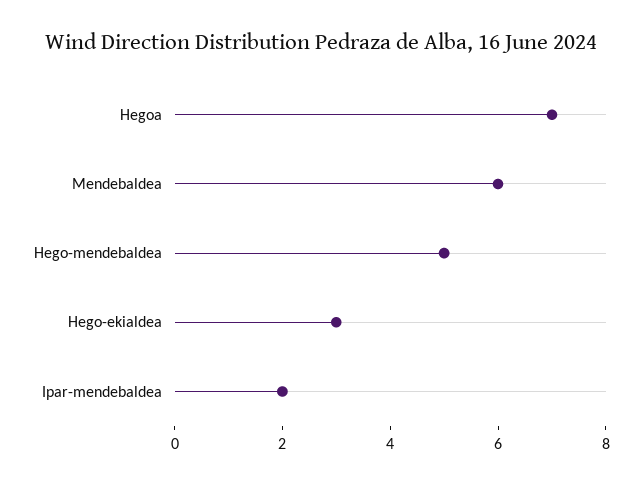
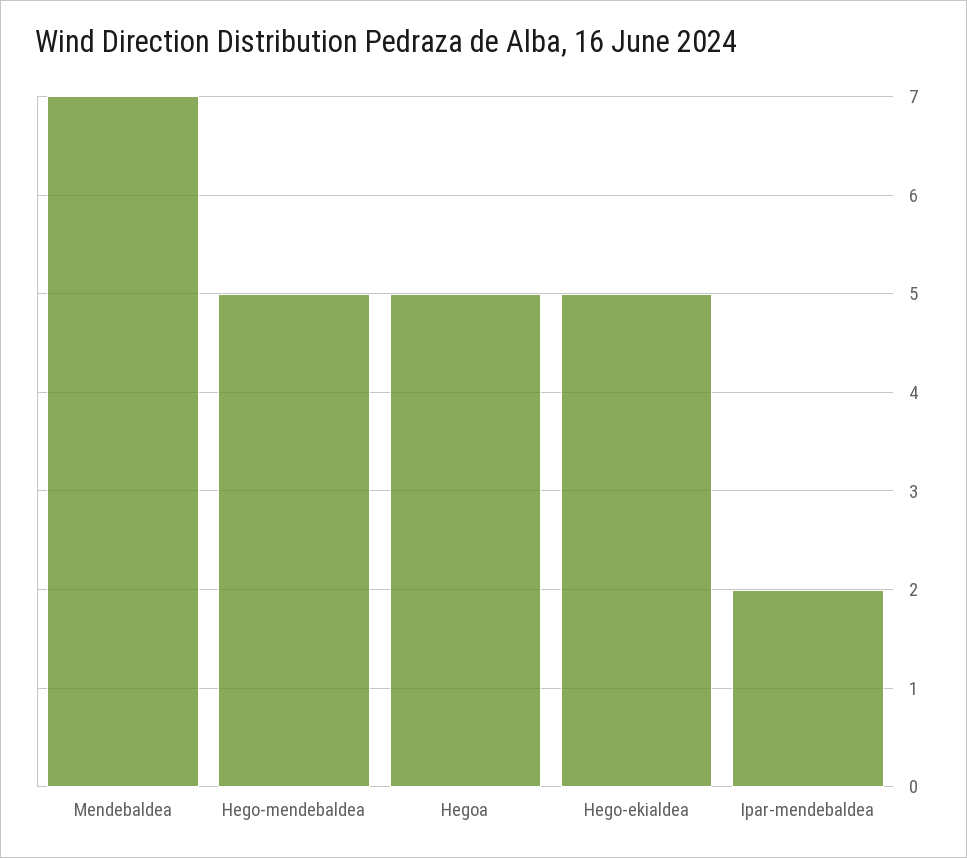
Hegoa: 7 -> 5
Mendebaldea: 6 -> 7
Hego-ekialdea: 3 -> 5

